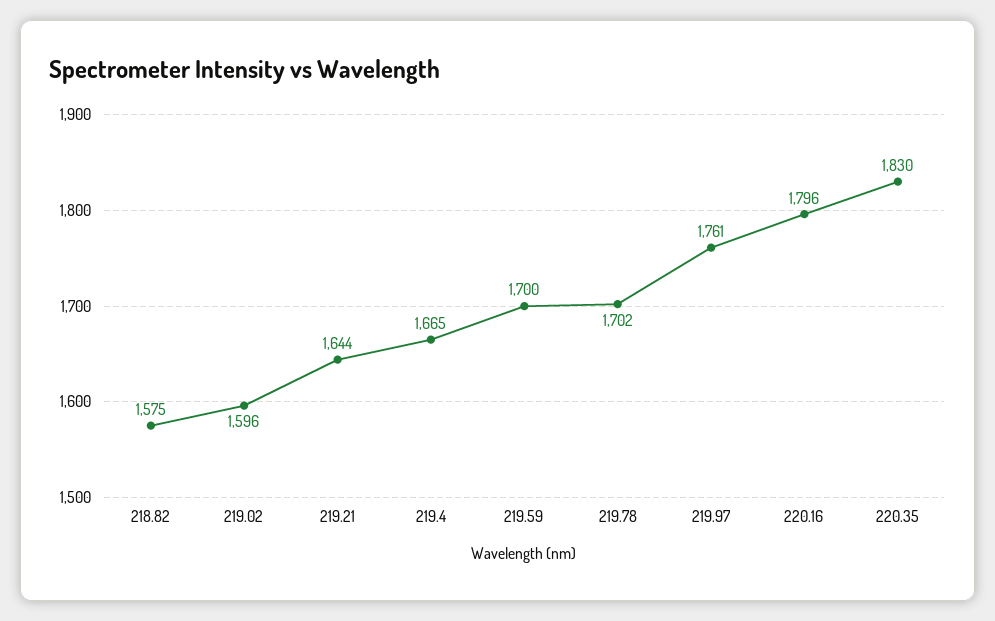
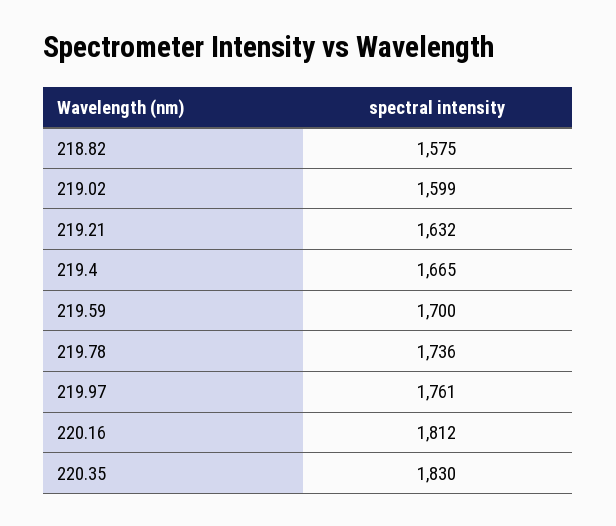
219.02: 1596 -> 1599
219.21: 1644 -> 1632
219.78: 1702 -> 1736
220.16: 1796 -> 1812

